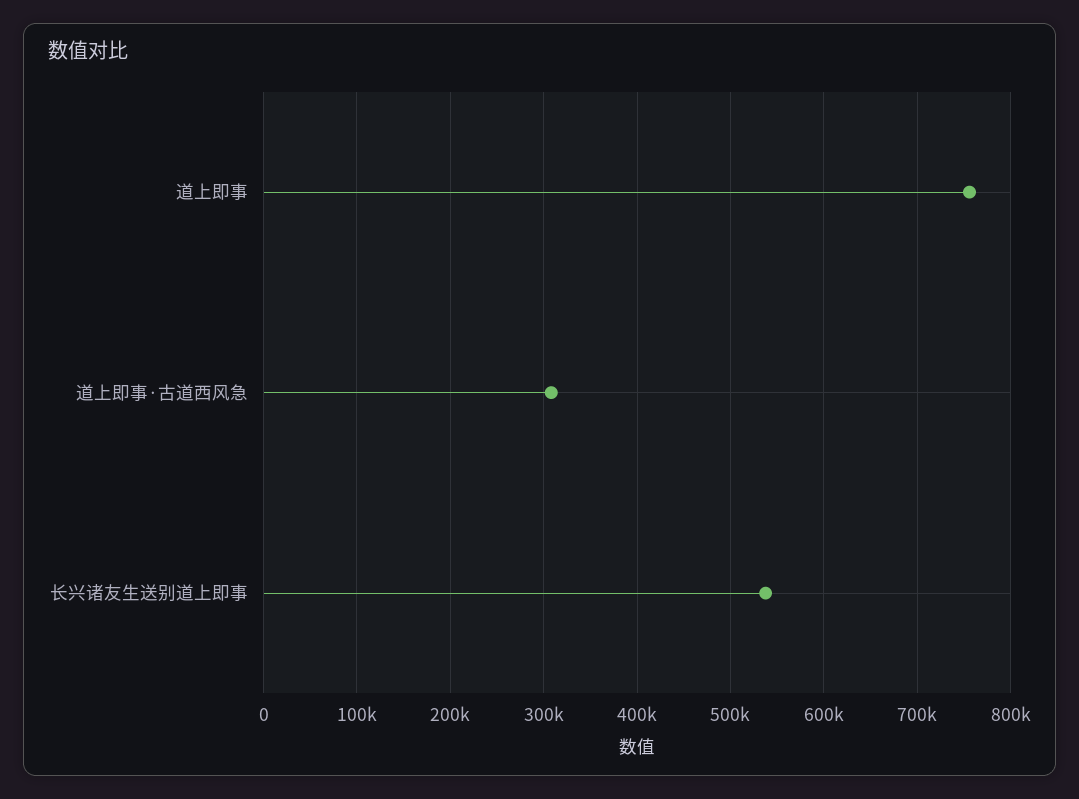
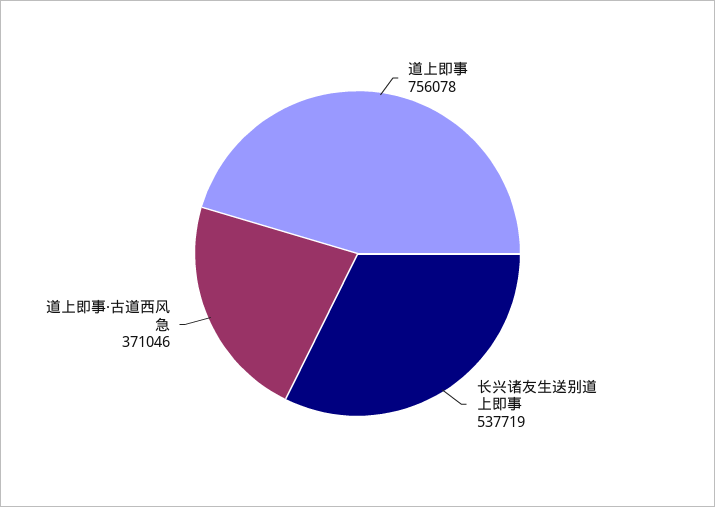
道上即事·古道西风急: 310000 -> 371046

